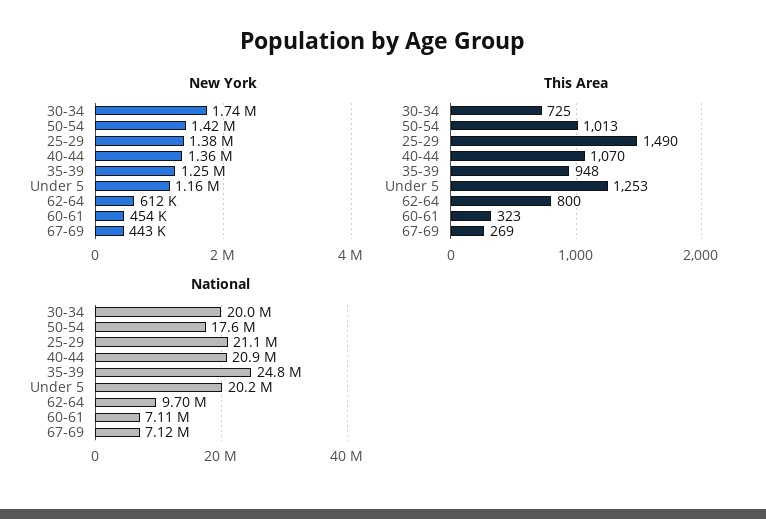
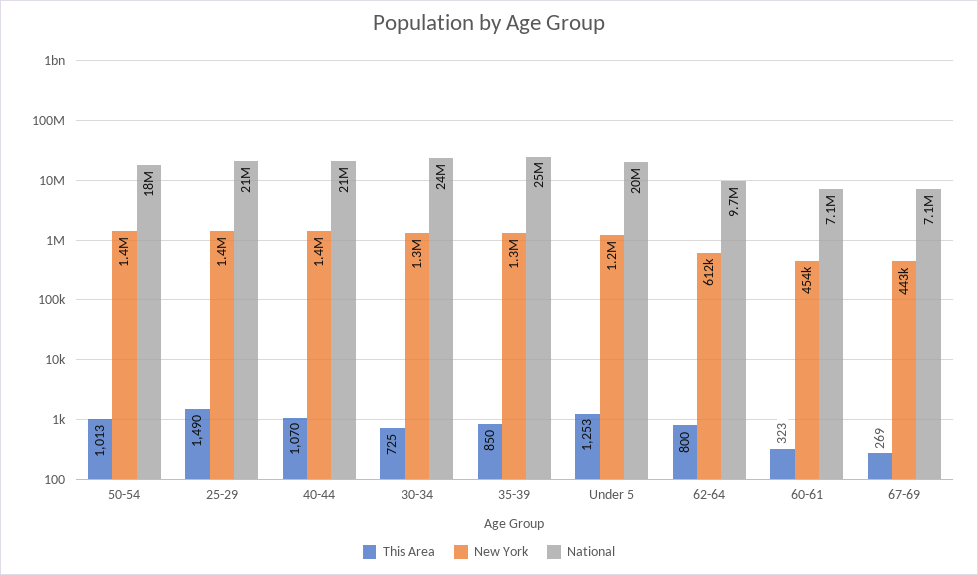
New York, 30-34: 1740000 -> 1300000
This Area, 35-39: 948 -> 850
National, 30-34: 20000000 -> 24000000

